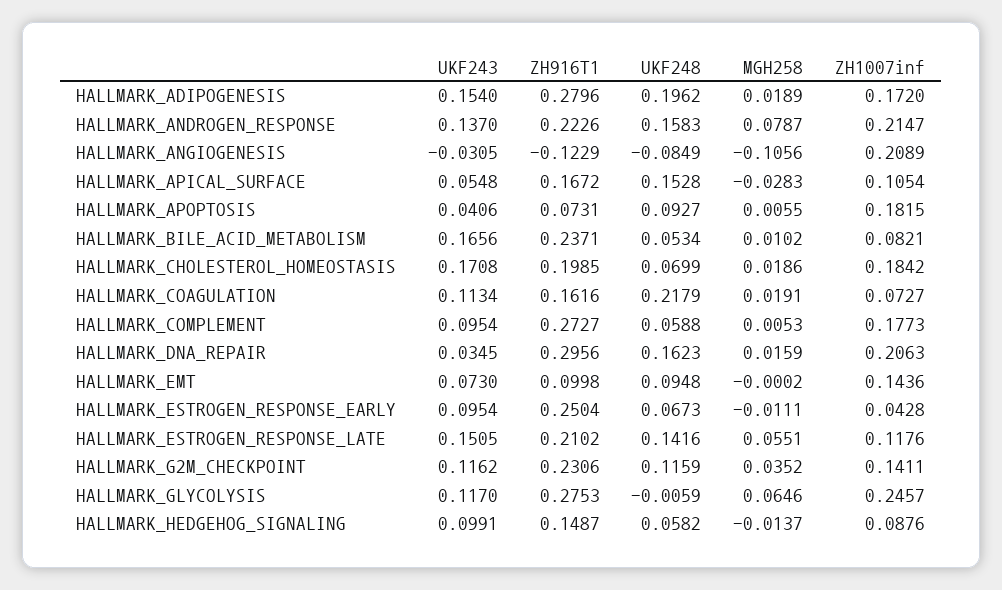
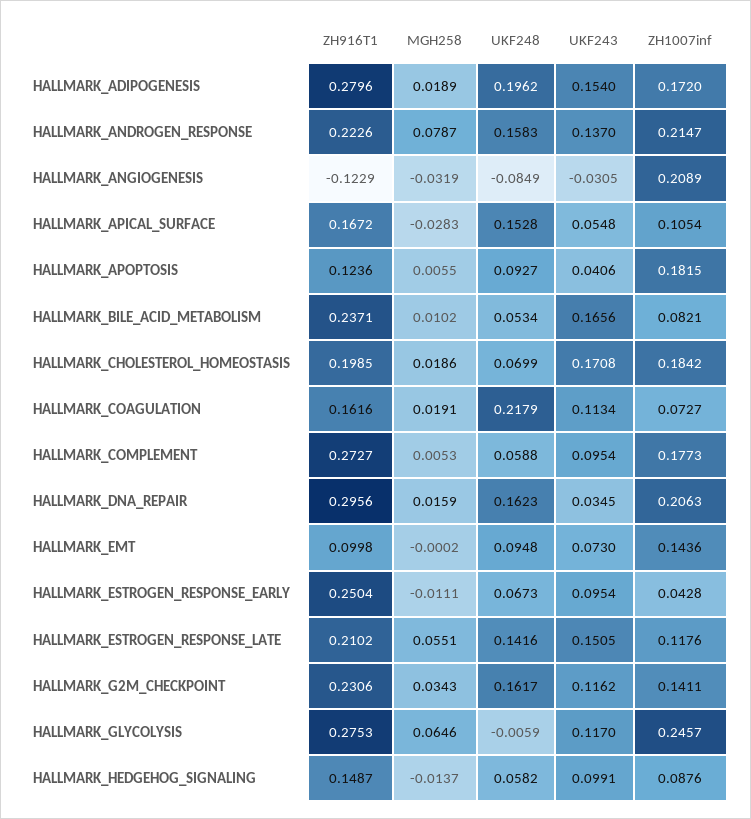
MGH258, HALLMARK_ANGIOGENESIS: -0.1056 -> -0.0319
ZH916T1, HALLMARK_APOPTOSIS: 0.0731 -> 0.1236
UKF248, HALLMARK_G2M_CHECKPOINT: 0.1159 -> 0.1617
MGH258, HALLMARK_G2M_CHECKPOINT: 0.0352 -> 0.0343

